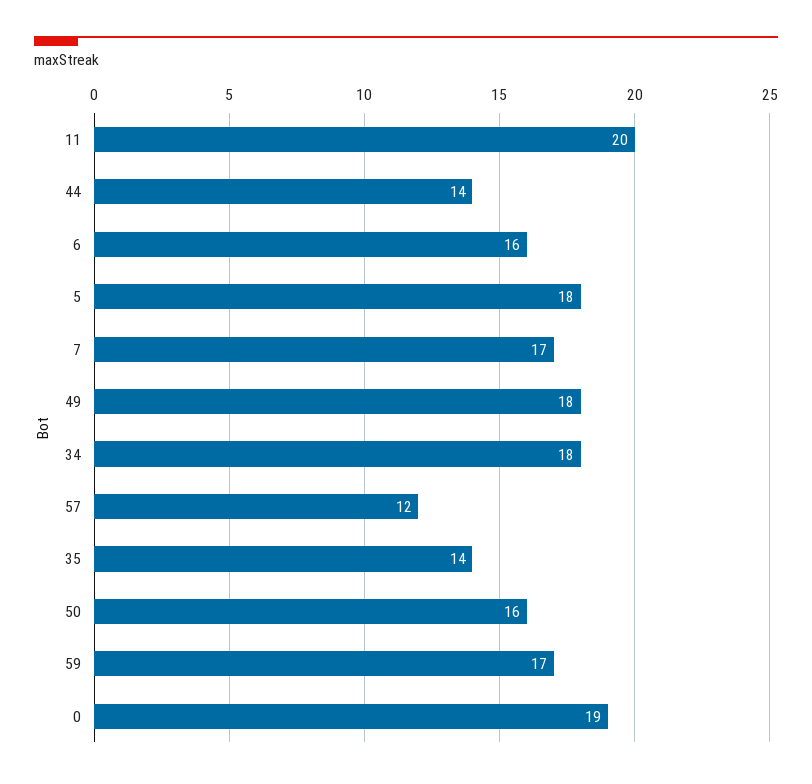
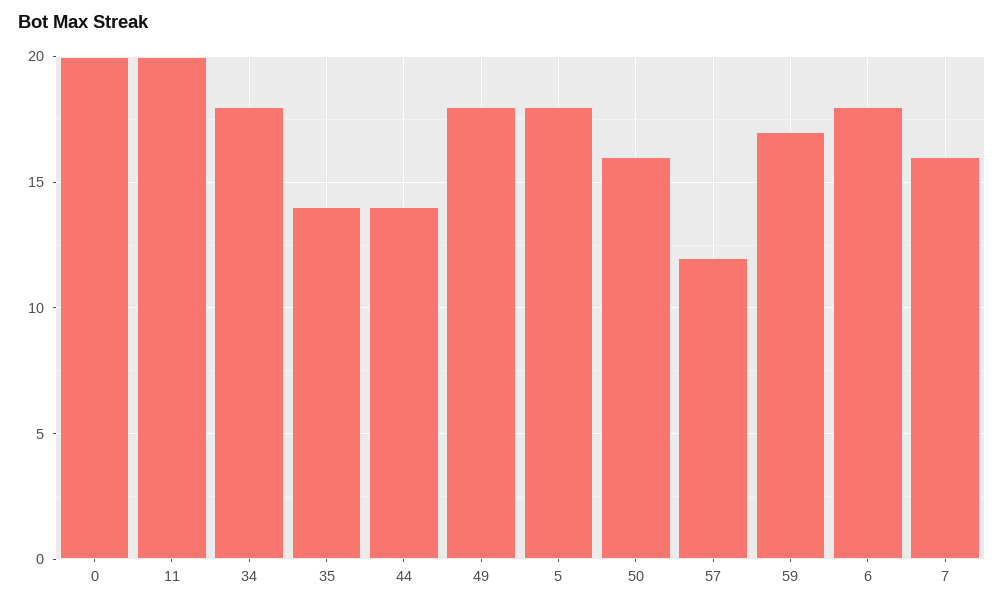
6: 16 -> 18
7: 17 -> 16
0: 19 -> 20

